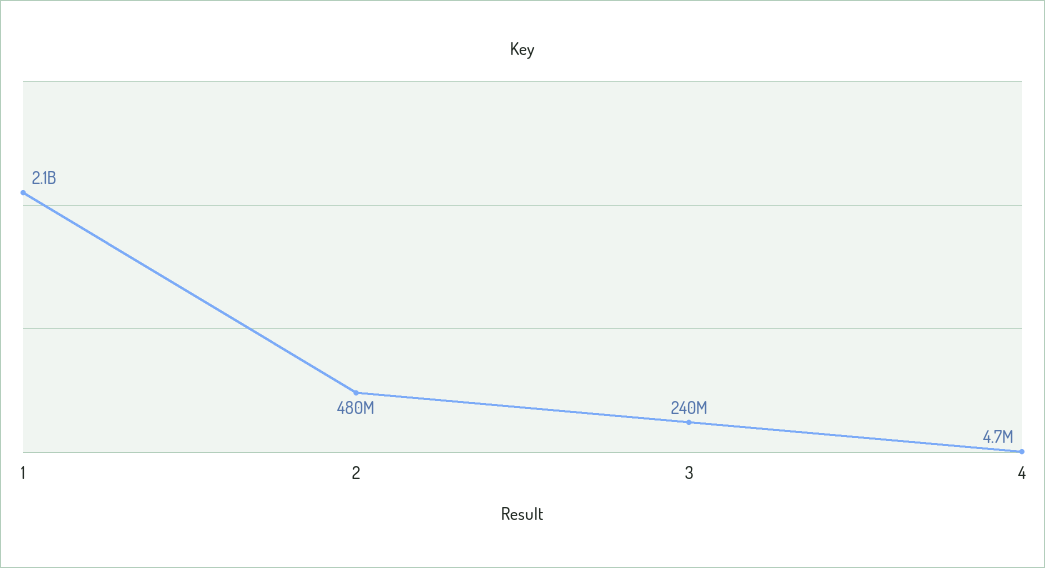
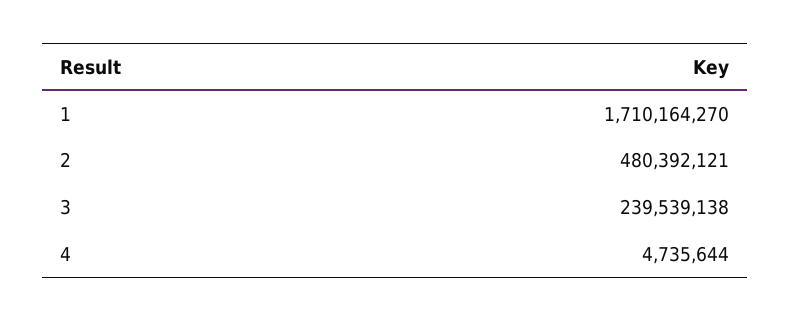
1: 2100000000 -> 1710164270

